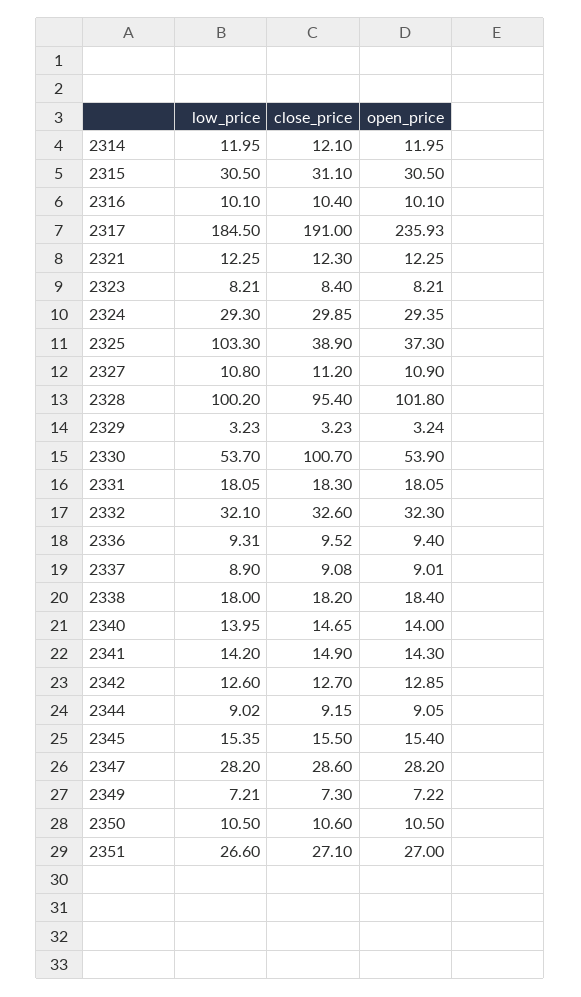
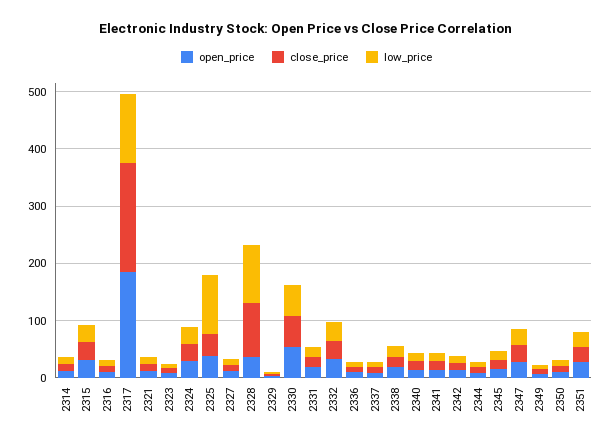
low_price, 2317: 184.5 -> 120
open_price, 2317: 235.93 -> 180
open_price, 2328: 101.8 -> 40
close_price, 2330: 100.7 -> 60

